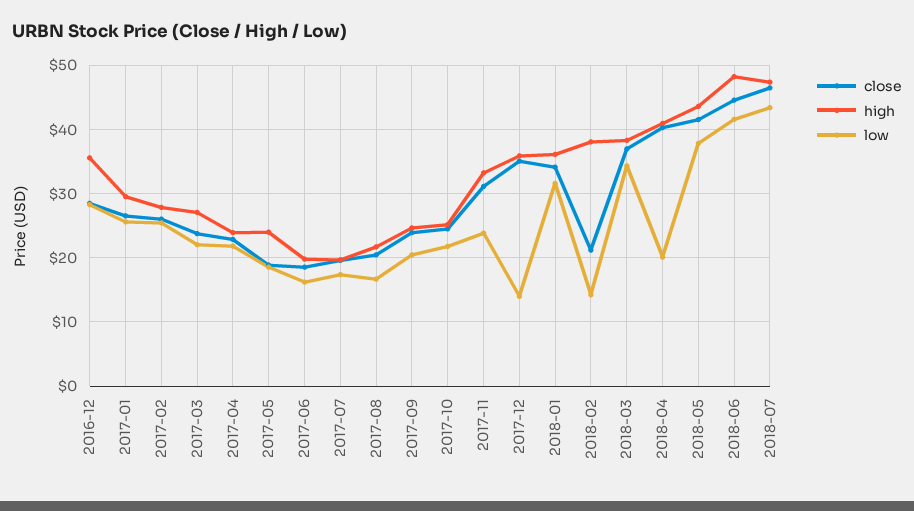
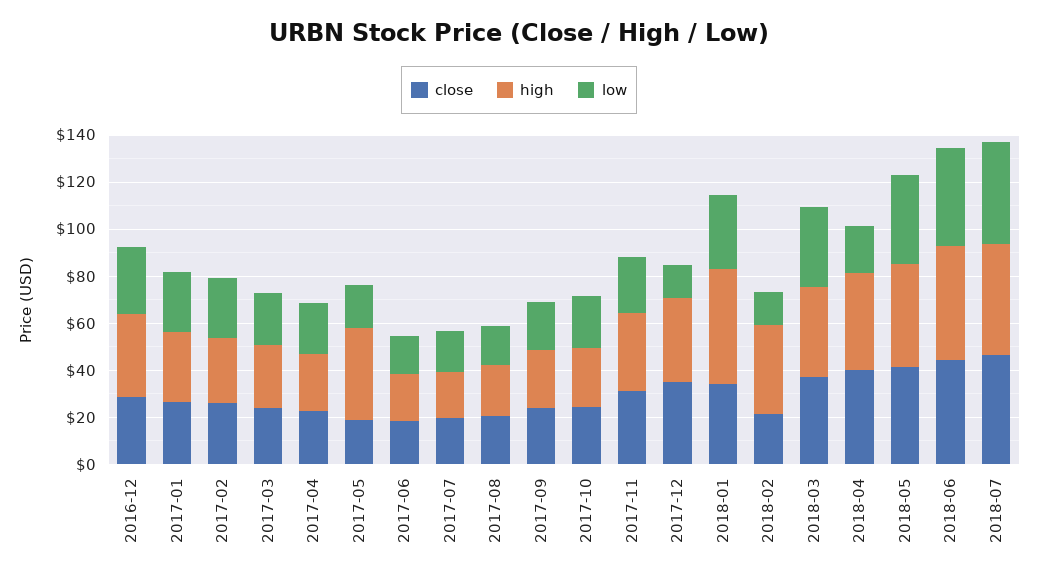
high, 2017-05: 24 -> 40
high, 2018-01: 36 -> 50

